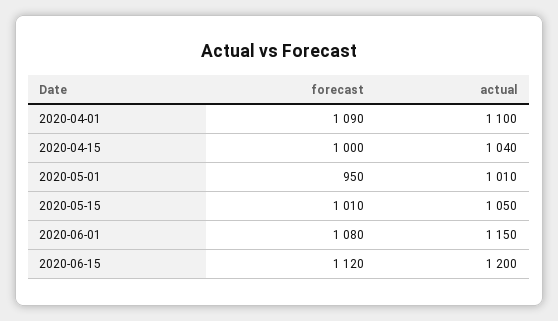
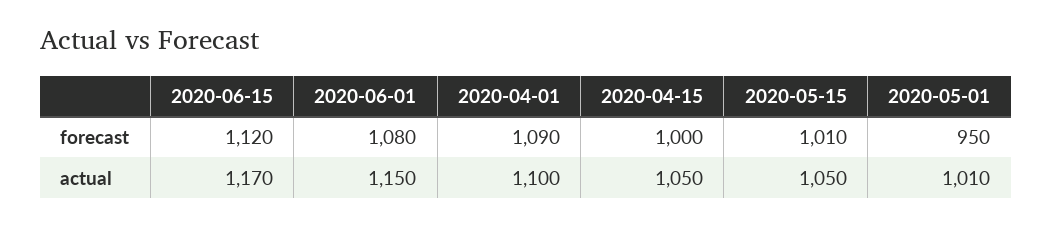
actual, 2020-04-15: 1040 -> 1050
actual, 2020-06-15: 1200 -> 1170

